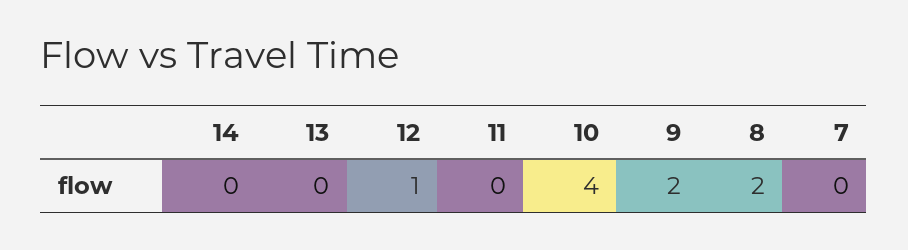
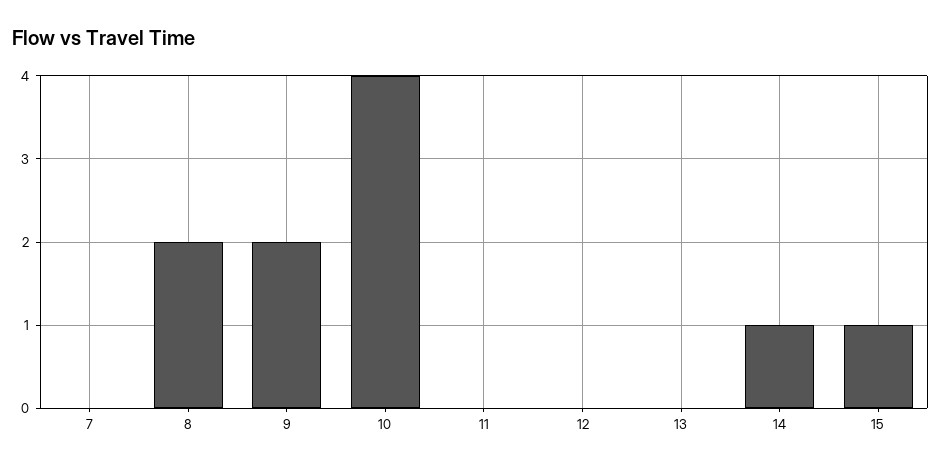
14: 0 -> 1
12: 1 -> 0
15: none -> 1

